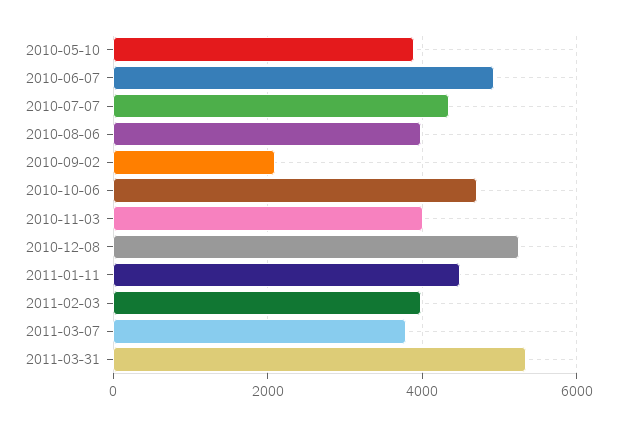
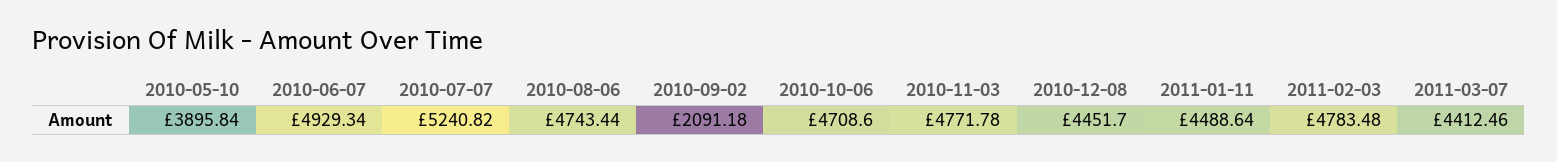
2010-07-07: 4400 -> 5240.82
2010-08-06: 4000 -> 4743.44
2010-11-03: 4000 -> 4771.78
2010-12-08: 5200 -> 4451.7
2011-02-03: 4000 -> 4783.48
2011-03-07: 3800 -> 4412.46
2011-03-31: 5400 -> none

